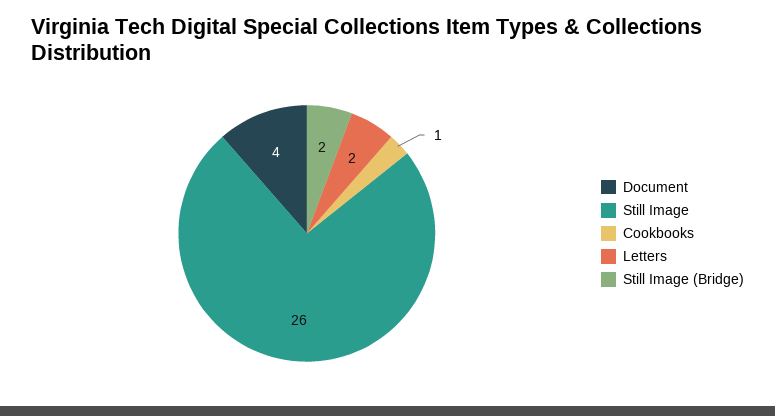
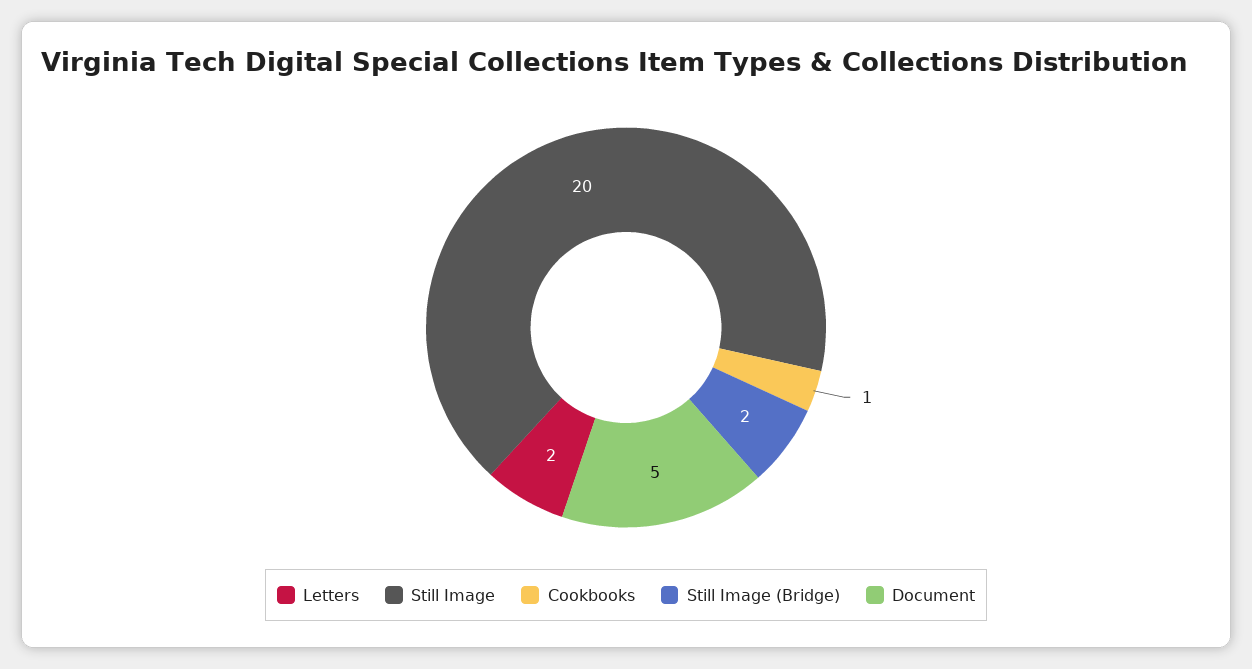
Document: 4 -> 5
Still Image: 26 -> 20

